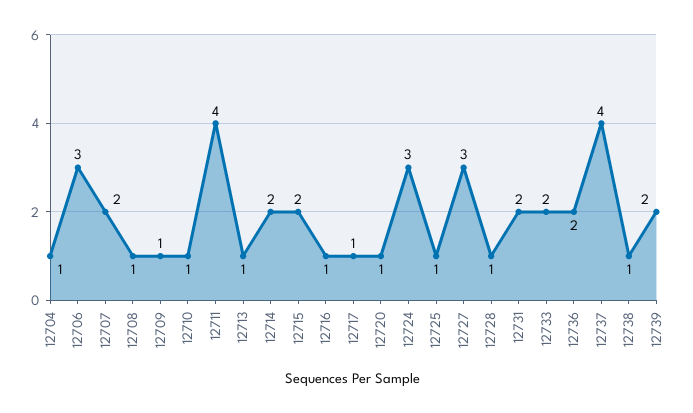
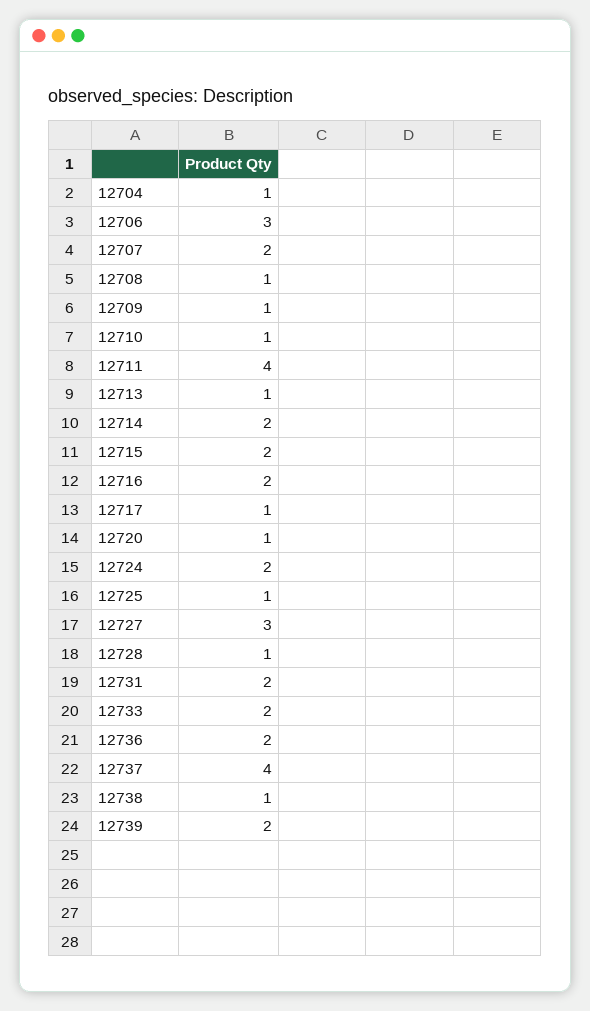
12716: 1 -> 2
12724: 3 -> 2

